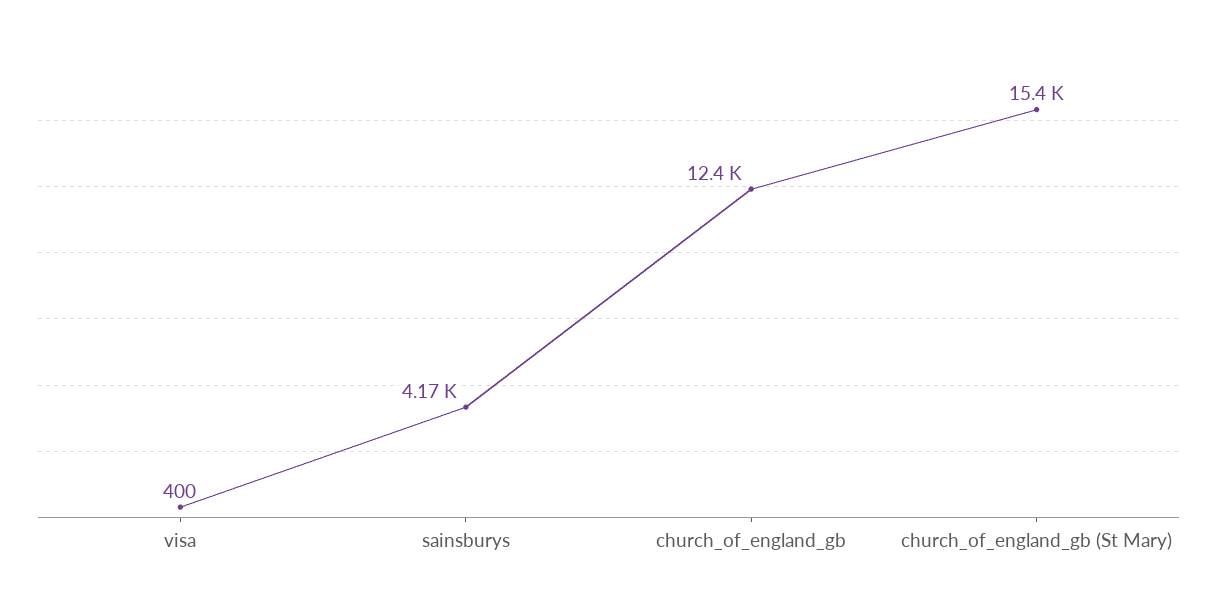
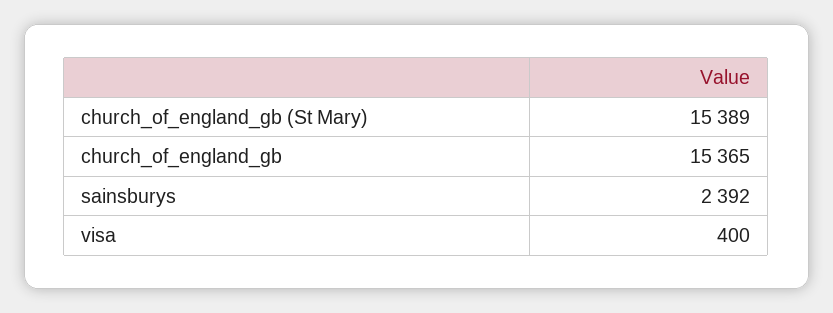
sainsburys: 4170 -> 2392
church_of_england_gb: 12400 -> 15365

